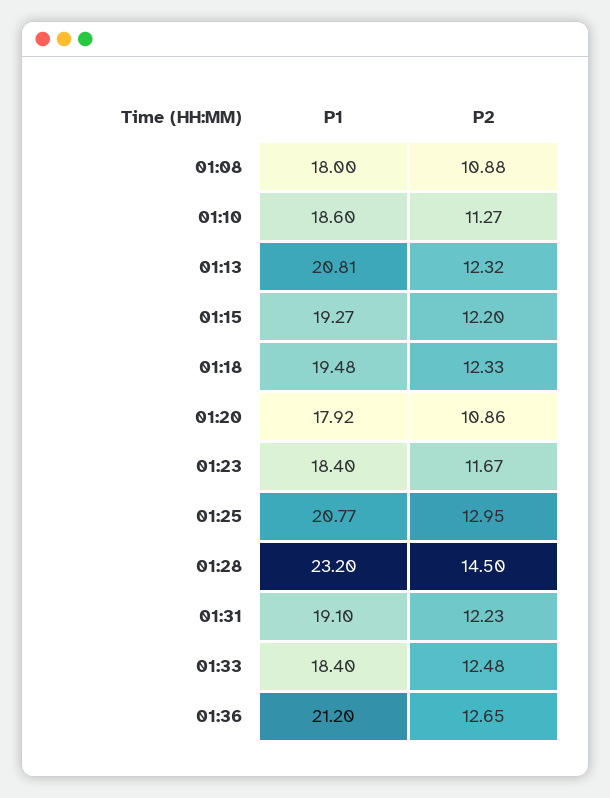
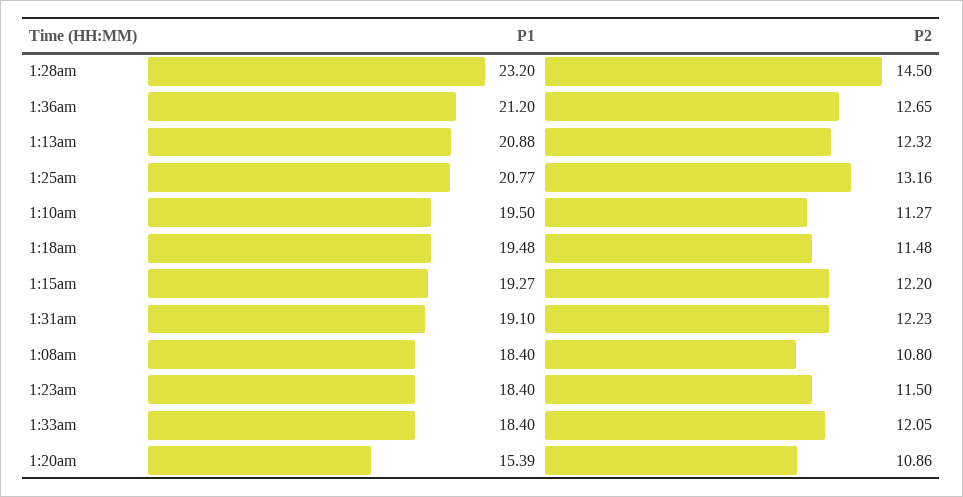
P1, 01:08: 18 -> 18.4
P2, 01:08: 10.88 -> 10.8
P1, 01:10: 18.6 -> 19.5
P1, 01:13: 20.81 -> 20.88
P2, 01:18: 12.33 -> 11.48
P1, 01:20: 17.92 -> 15.39
P2, 01:23: 11.67 -> 11.5
P2, 01:25: 12.95 -> 13.16
P2, 01:33: 12.48 -> 12.05

